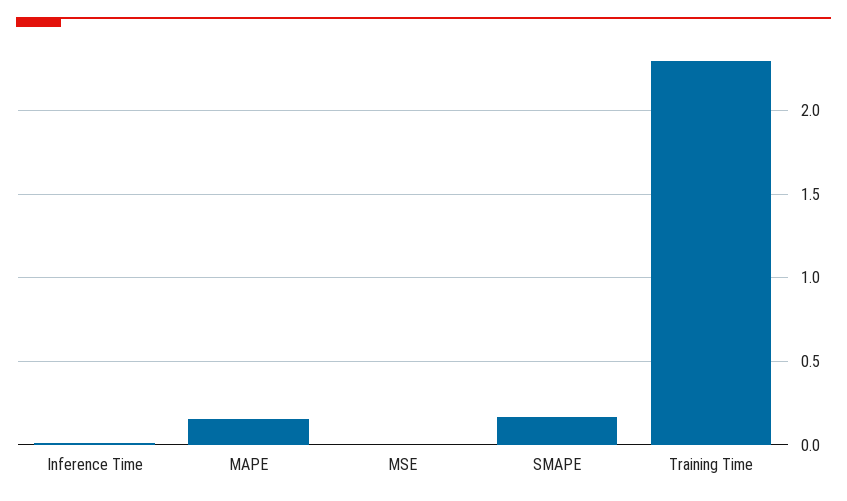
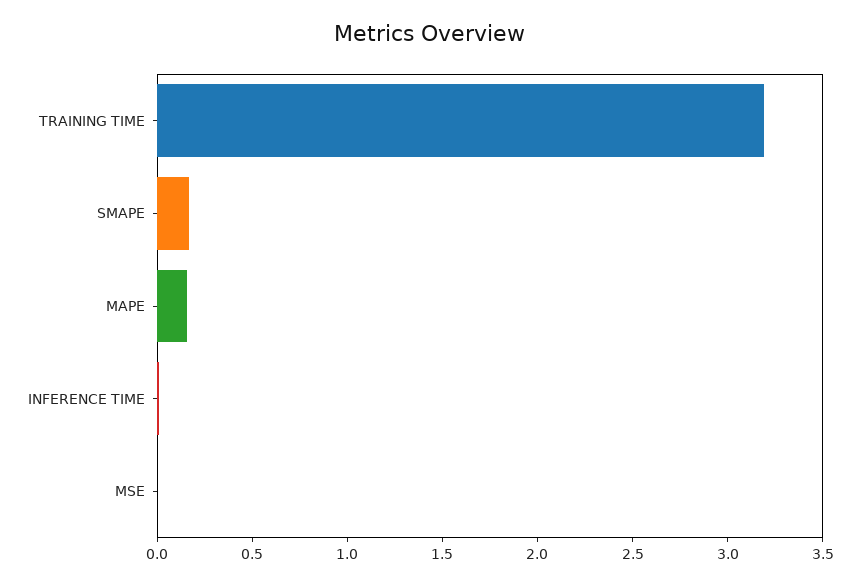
Training Time: 2.3 -> 3.2

